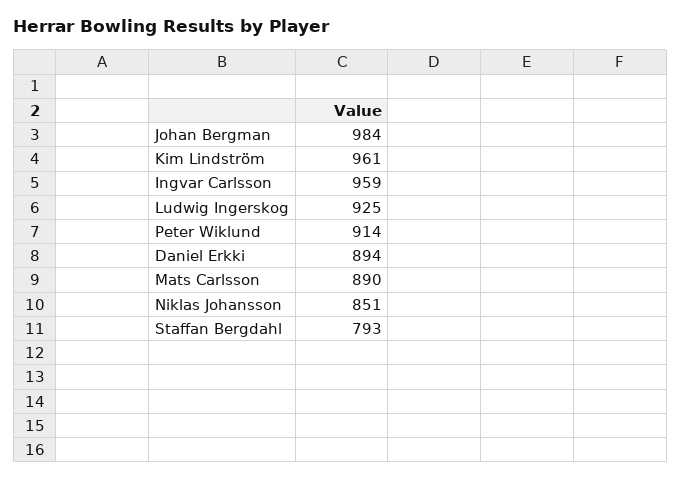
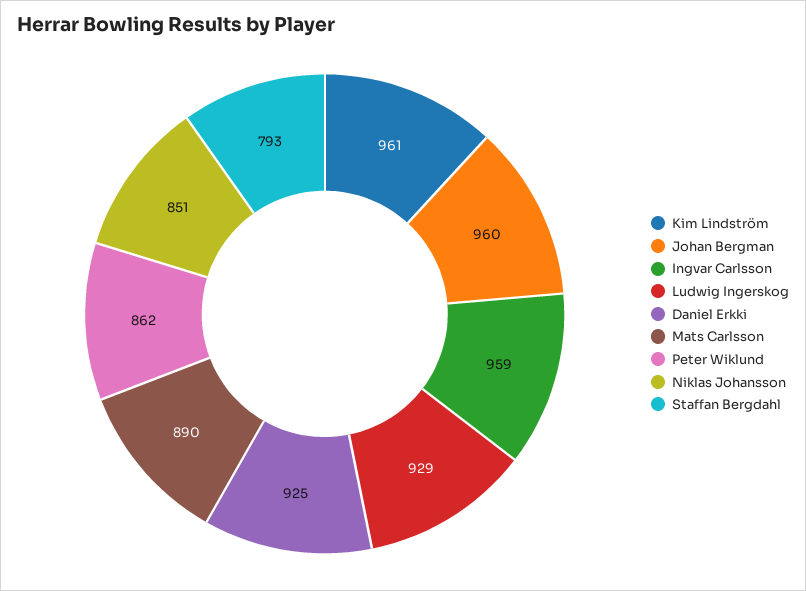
Johan Bergman: 984 -> 960
Ludwig Ingerskog: 925 -> 929
Peter Wiklund: 914 -> 862
Daniel Erkki: 894 -> 925

